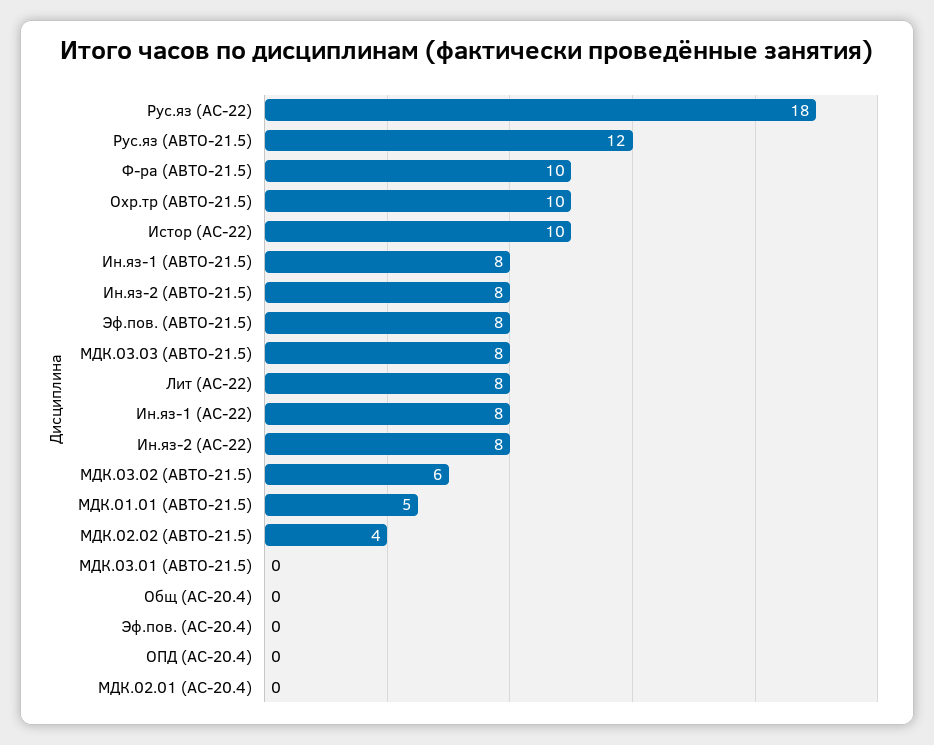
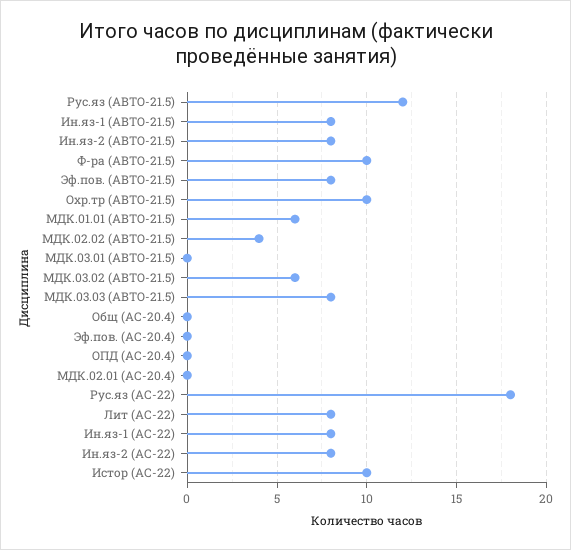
МДК.01.01 (АВТО-21.5): 5 -> 6

